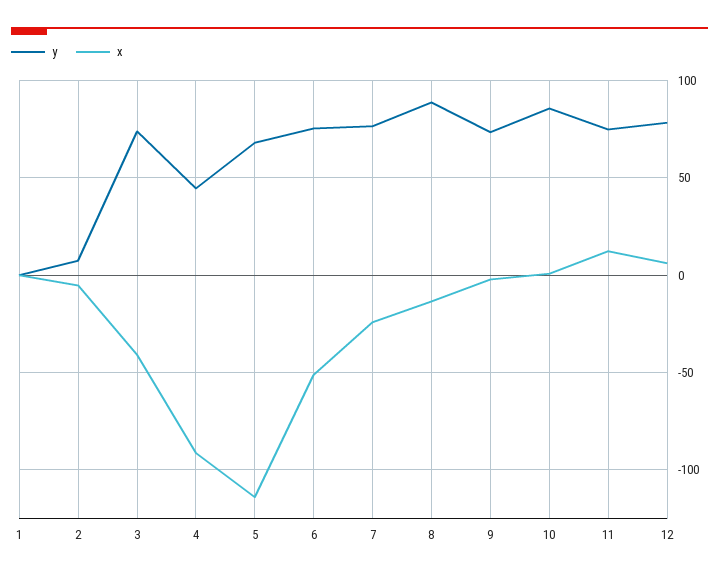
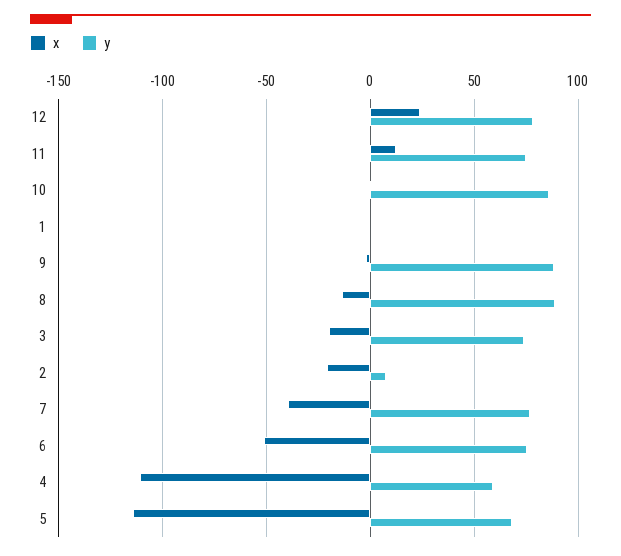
x, 2: -5 -> -20
x, 3: -40 -> -20
y, 4: 45 -> 60
x, 4: -90 -> -110
x, 7: -25 -> -40
y, 9: 75 -> 90
x, 12: 5 -> 25

